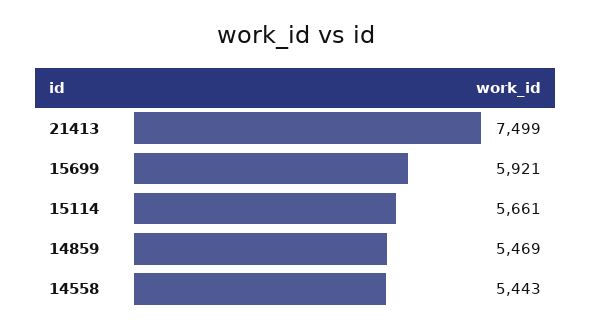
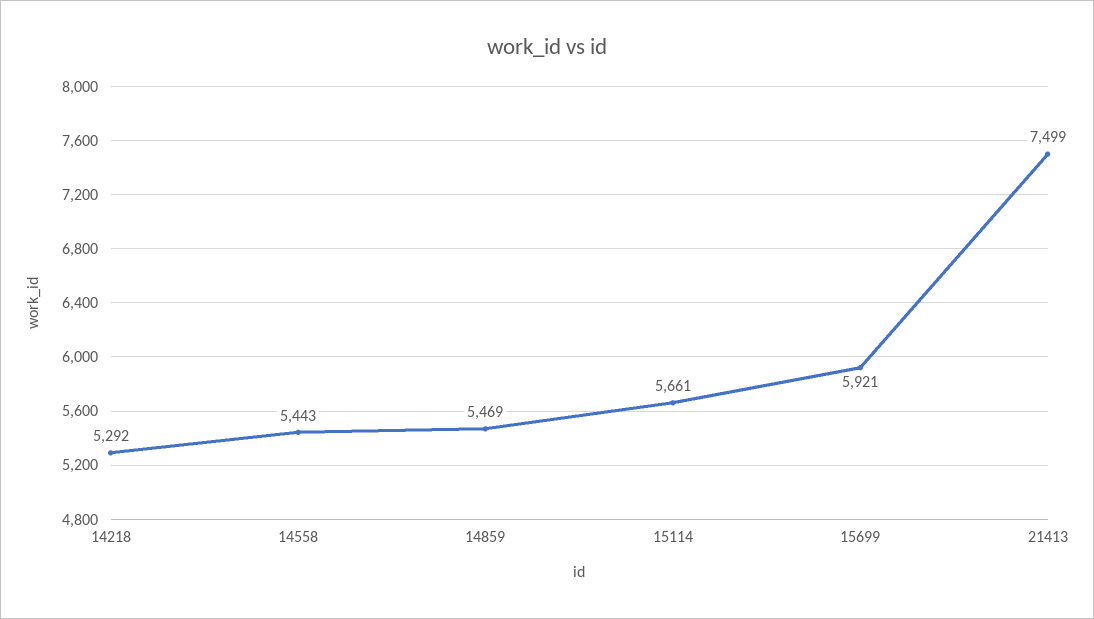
14218: none -> 5292

